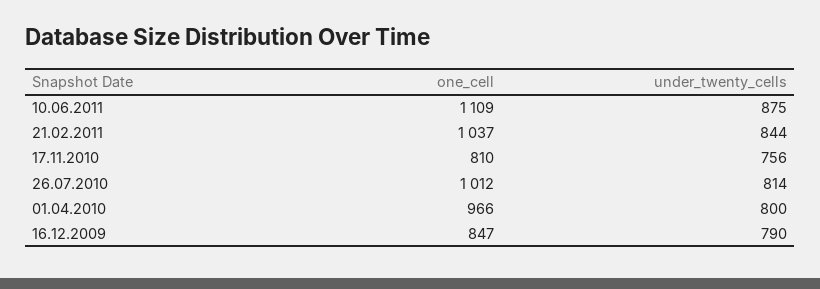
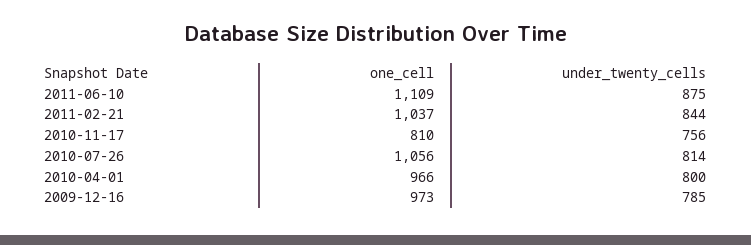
one_cell, 26.07.2010: 1012 -> 1056
one_cell, 16.12.2009: 847 -> 973
under_twenty_cells, 16.12.2009: 790 -> 785

